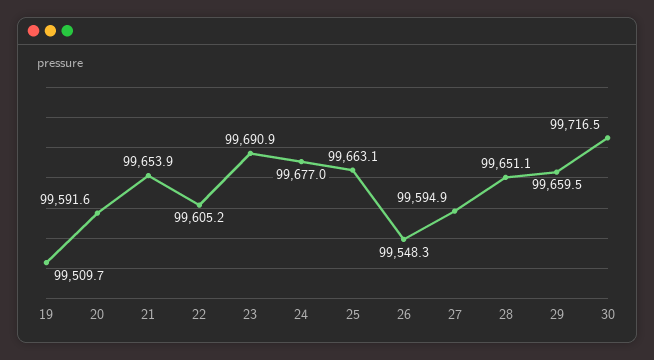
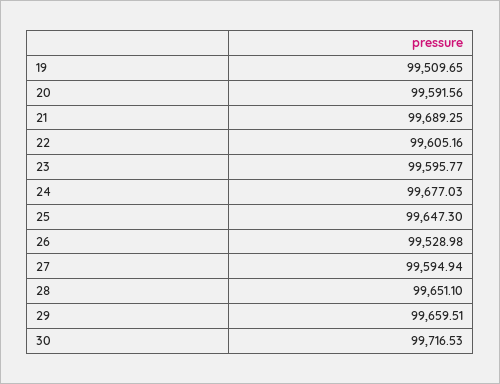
21: 99653.9 -> 99689.25
23: 99690.9 -> 99595.77
25: 99663.1 -> 99647.3
26: 99548.3 -> 99528.98

